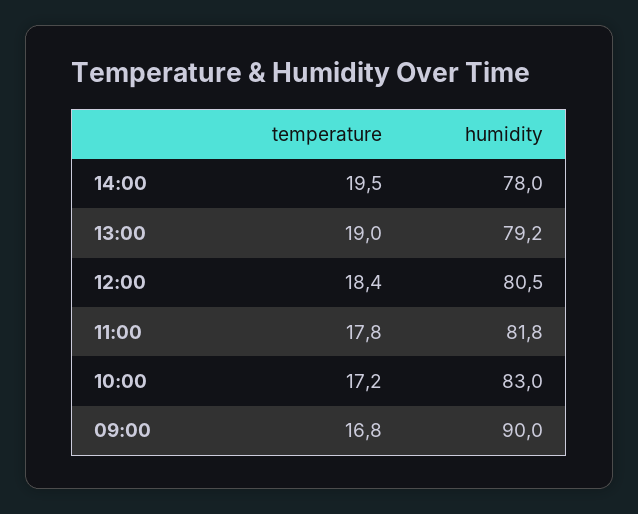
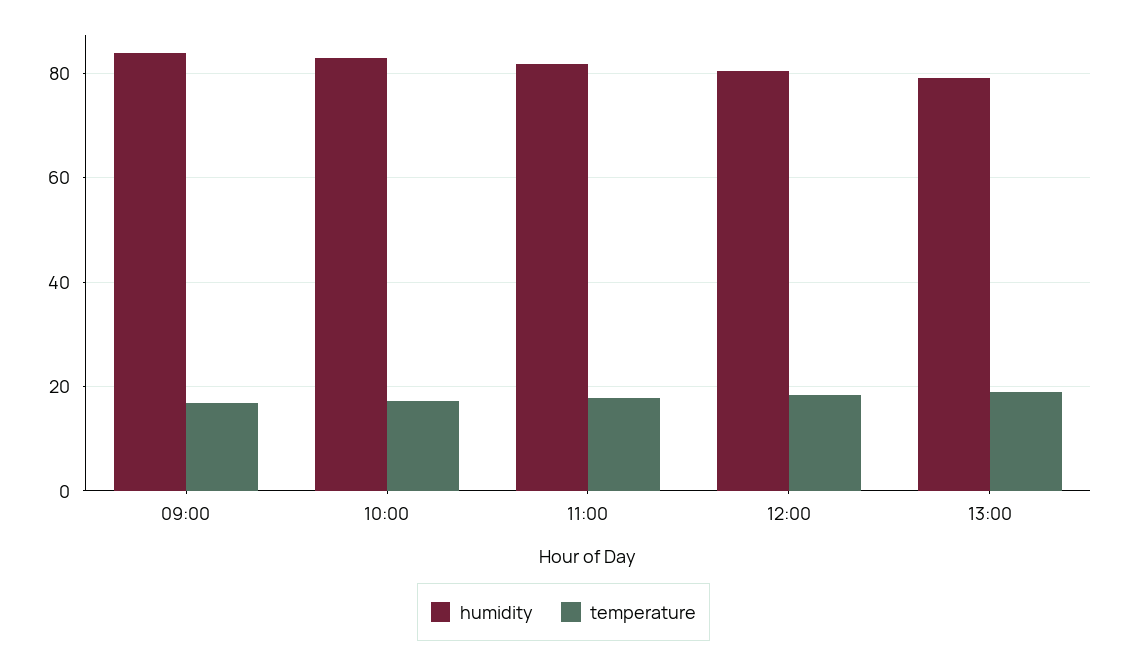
temperature, 14:00: 19.5 -> none
humidity, 14:00: 78 -> none
humidity, 09:00: 90 -> 84

